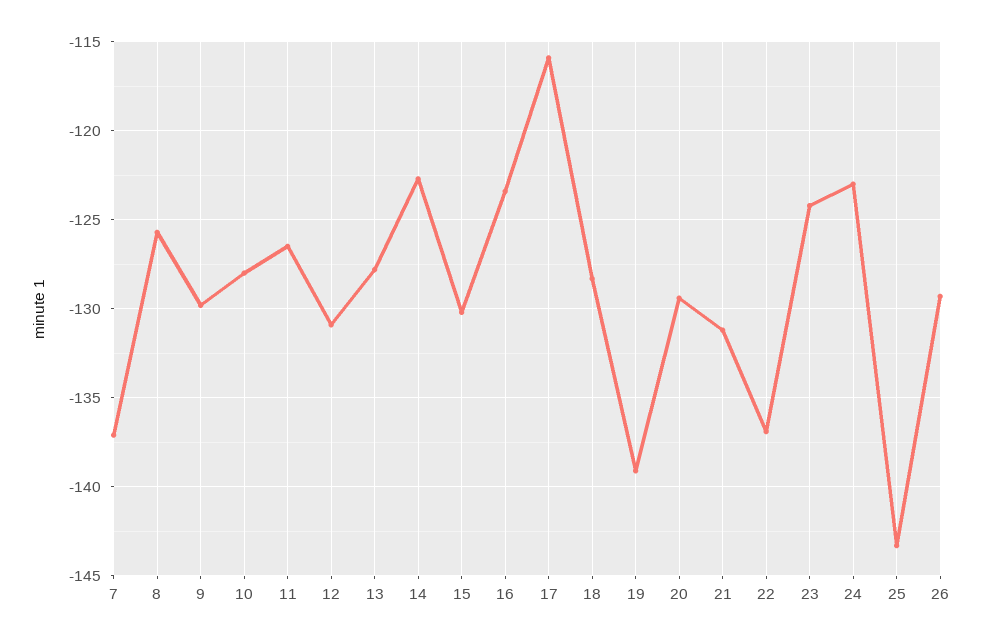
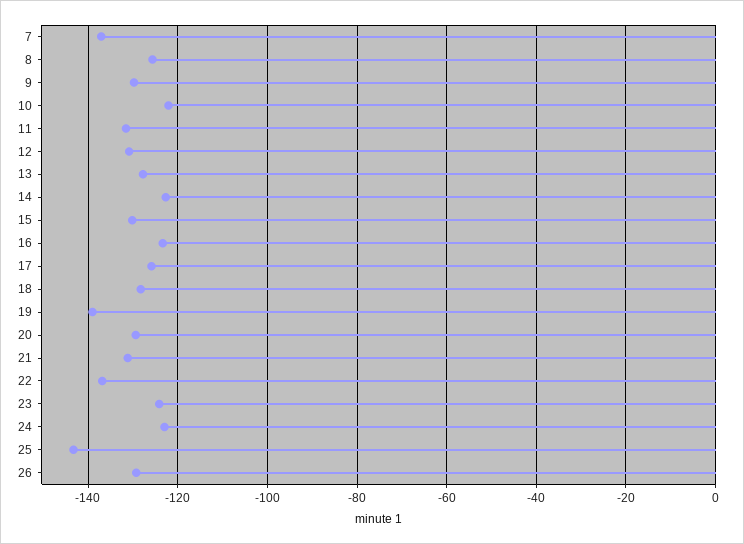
10: -128 -> -122
11: -126.5 -> -132
17: -116 -> -126

